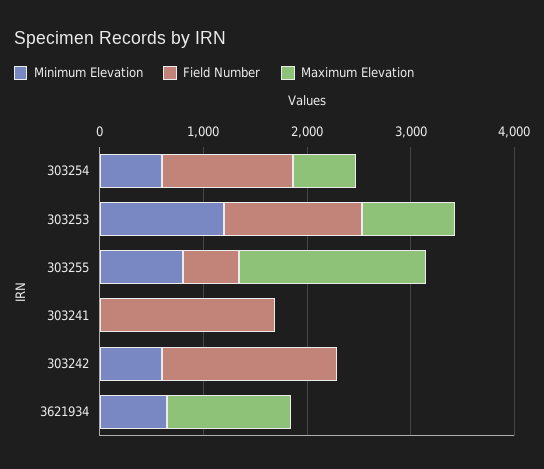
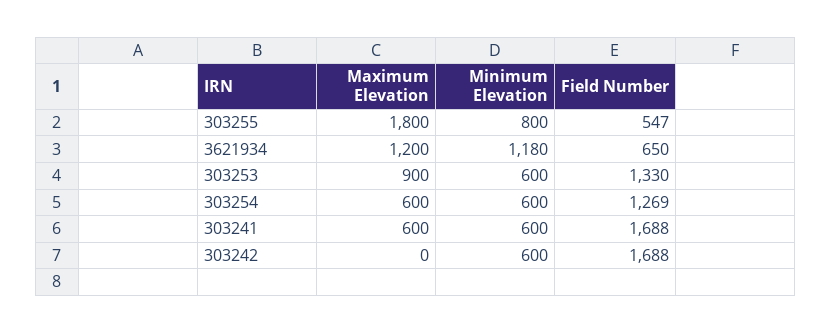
Minimum Elevation, 303253: 1200 -> 600
Minimum Elevation, 303241: 0 -> 600
Maximum Elevation, 303241: 0 -> 600
Minimum Elevation, 3621934: 600 -> 1180
Field Number, 3621934: 0 -> 650

